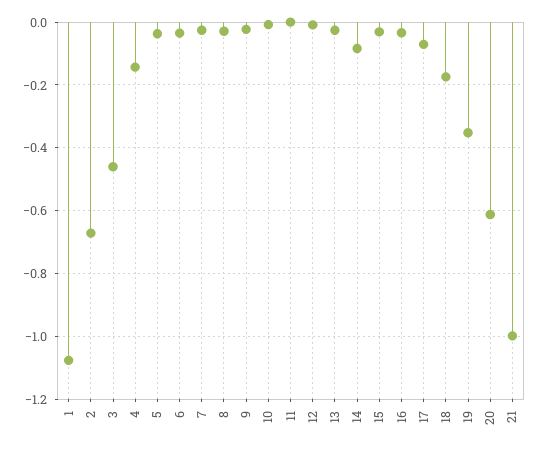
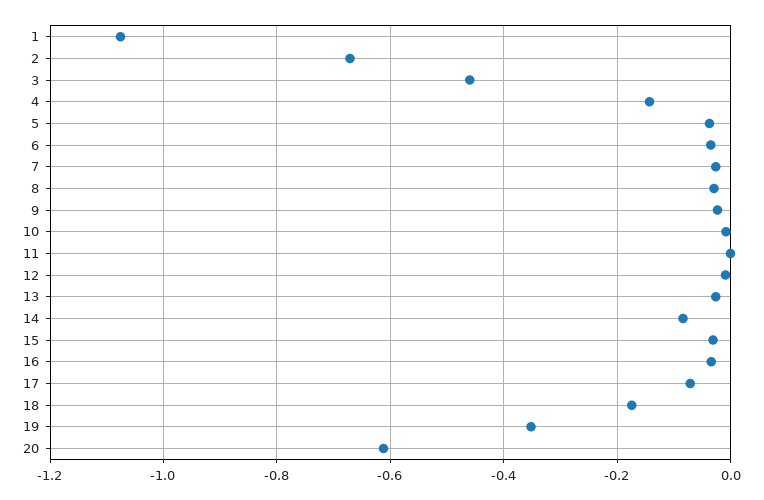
21: -1 -> none

